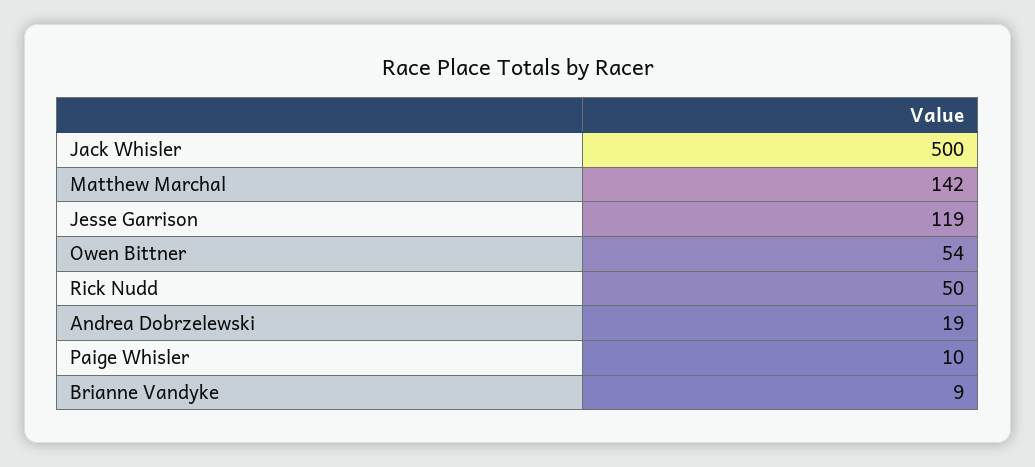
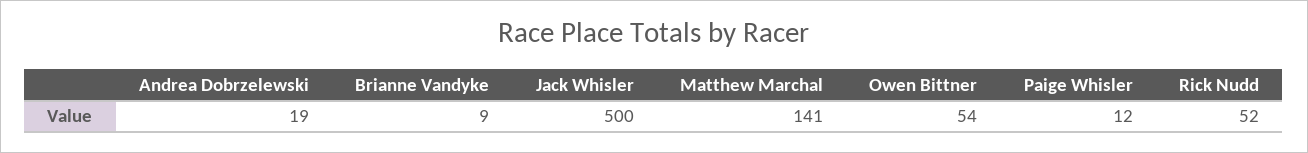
Matthew Marchal: 142 -> 141
Jesse Garrison: 119 -> none
Rick Nudd: 50 -> 52
Paige Whisler: 10 -> 12

